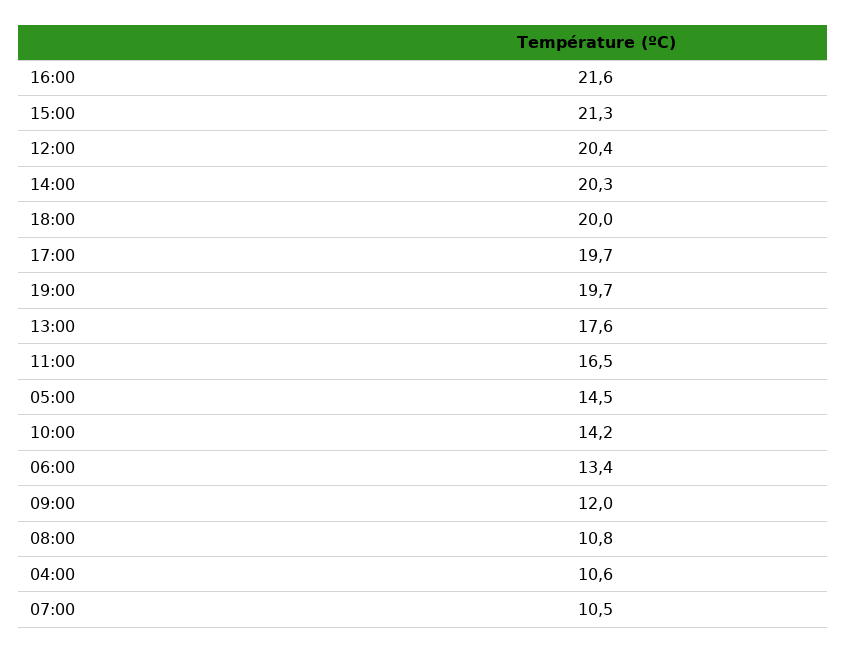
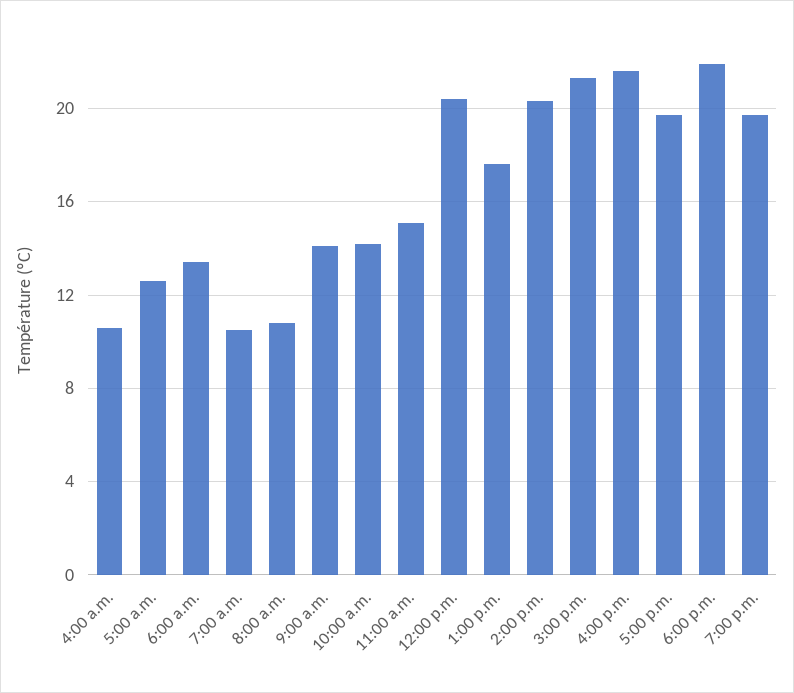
18:00: 20 -> 22
11:00: 16.5 -> 15
05:00: 14.5 -> 12.5
09:00: 12 -> 14

